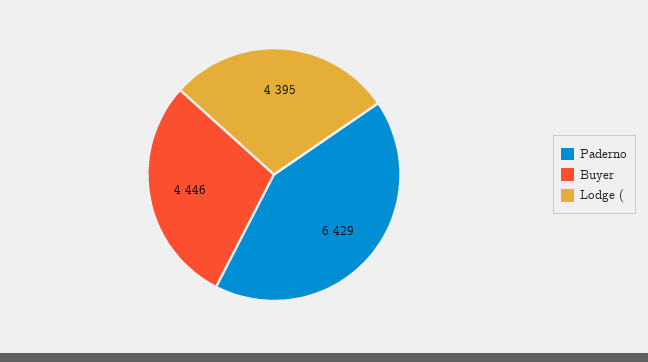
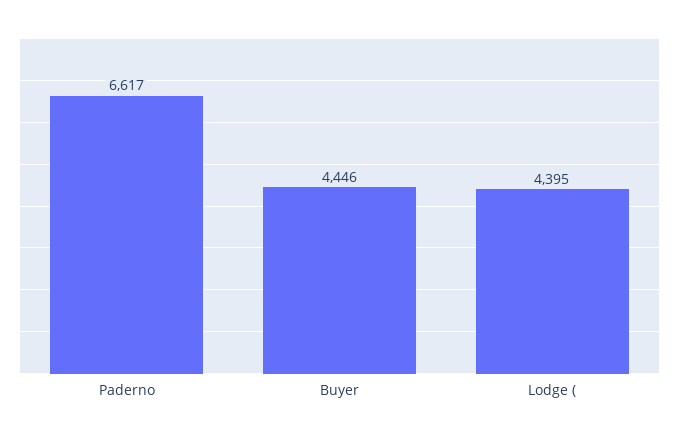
Paderno: 6429 -> 6617

